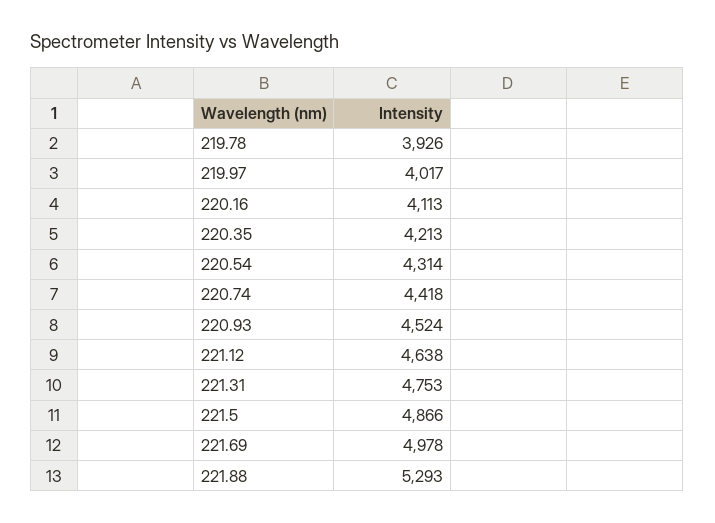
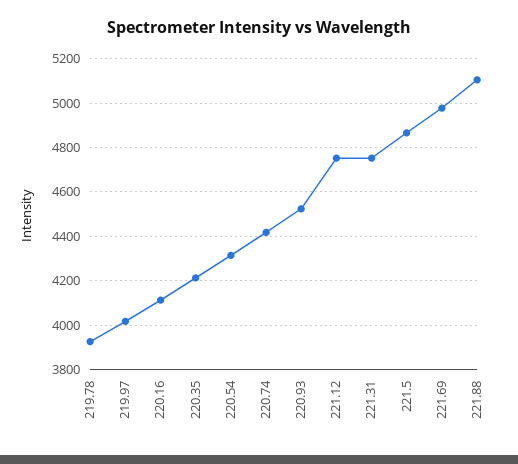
221.12: 4638 -> 4750
221.88: 5293 -> 5100

